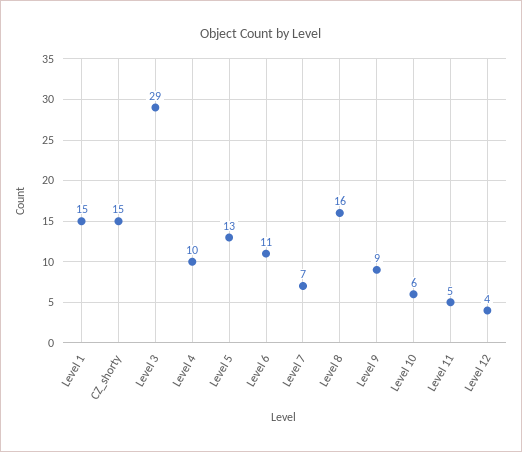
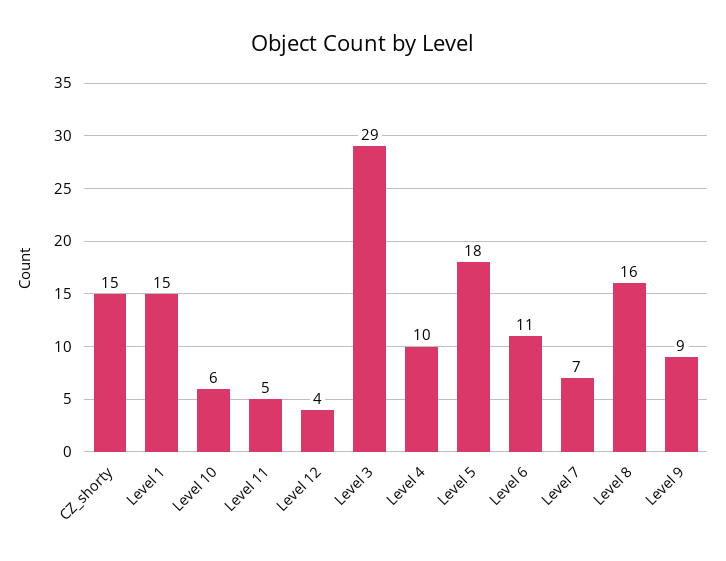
Level 5: 13 -> 18

